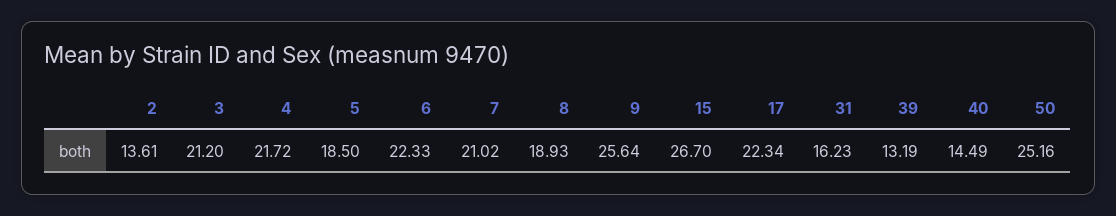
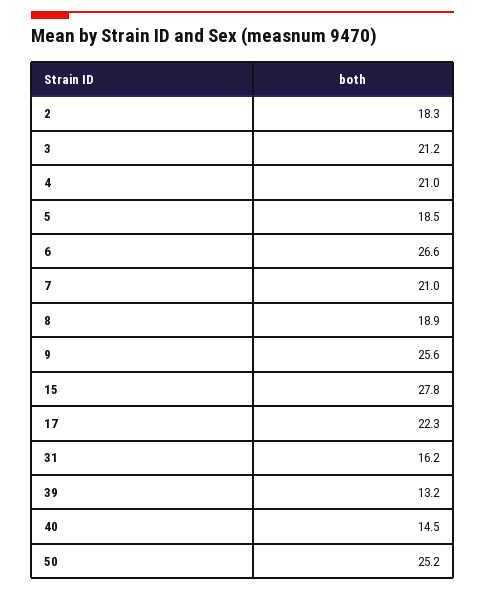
2: 13.61 -> 18.3
4: 21.72 -> 21
6: 22.33 -> 26.6
15: 26.7 -> 27.8

